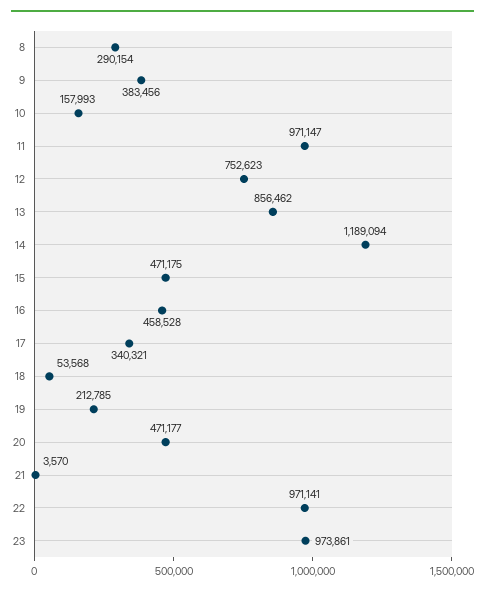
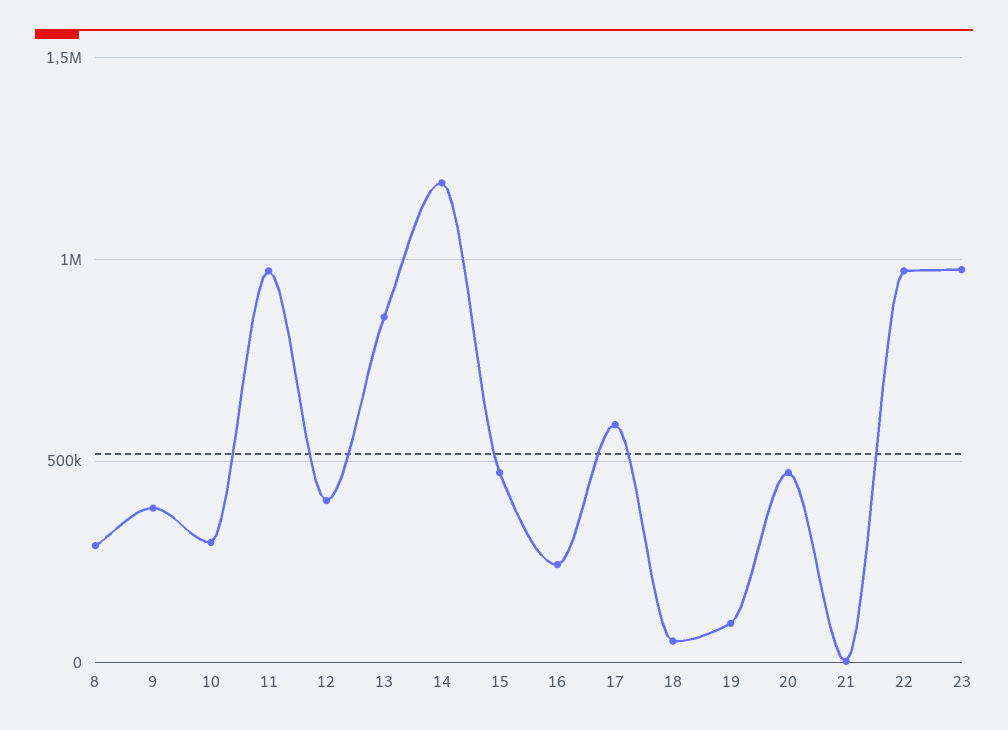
10: 157993 -> 300000
12: 752623 -> 400000
16: 458528 -> 250000
17: 340321 -> 600000
19: 212785 -> 100000

